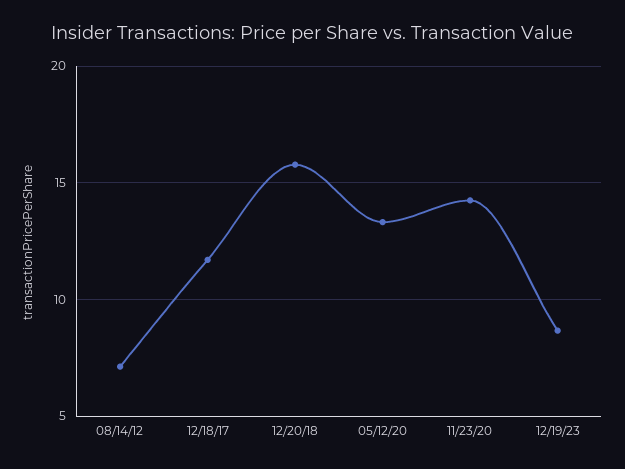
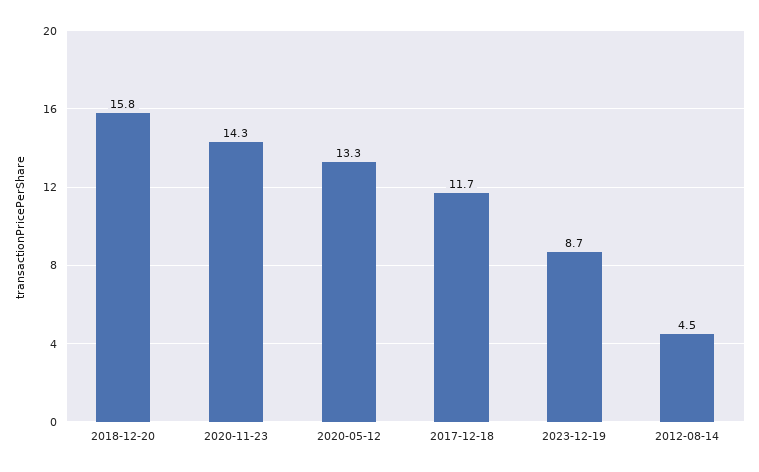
08/14/12: 7 -> 4.5

